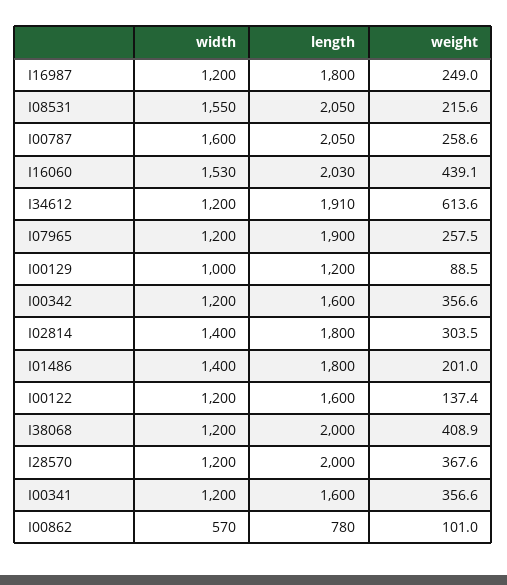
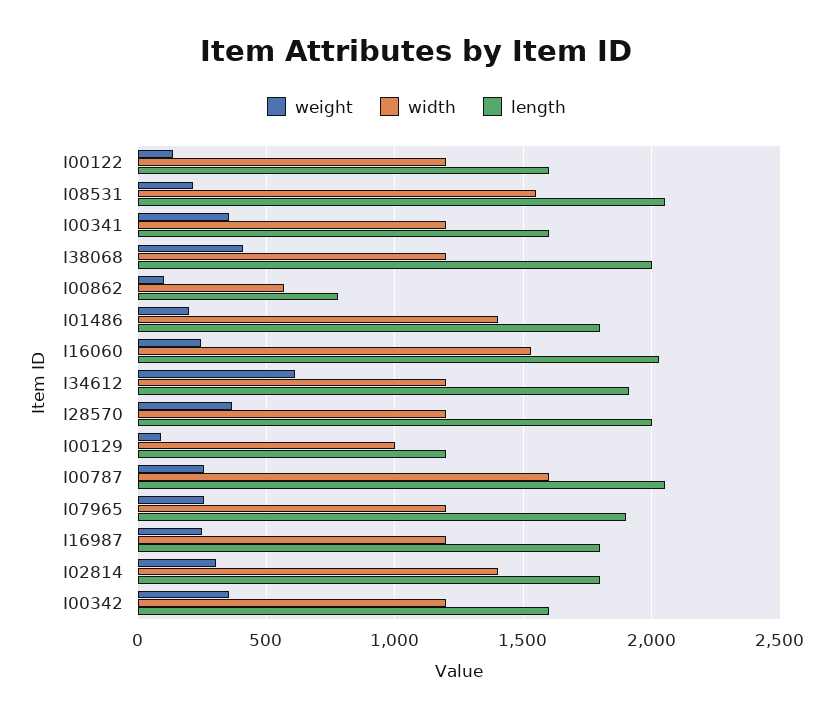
weight, I16060: 439.1 -> 250

